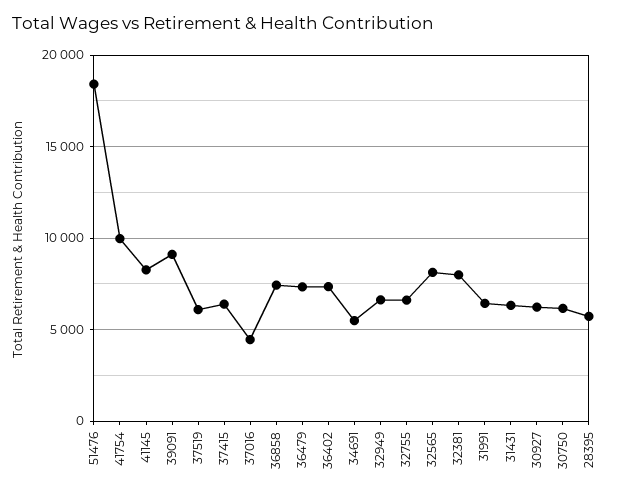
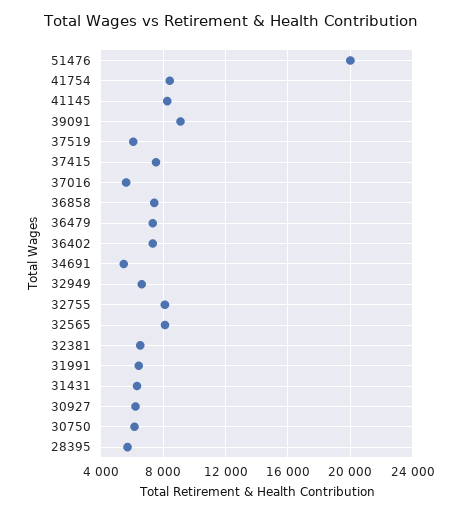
51476: 18500 -> 20000
41754: 10000 -> 8500
37415: 6500 -> 7500
37016: 4500 -> 5500
32755: 6500 -> 8000
32381: 8000 -> 6500

